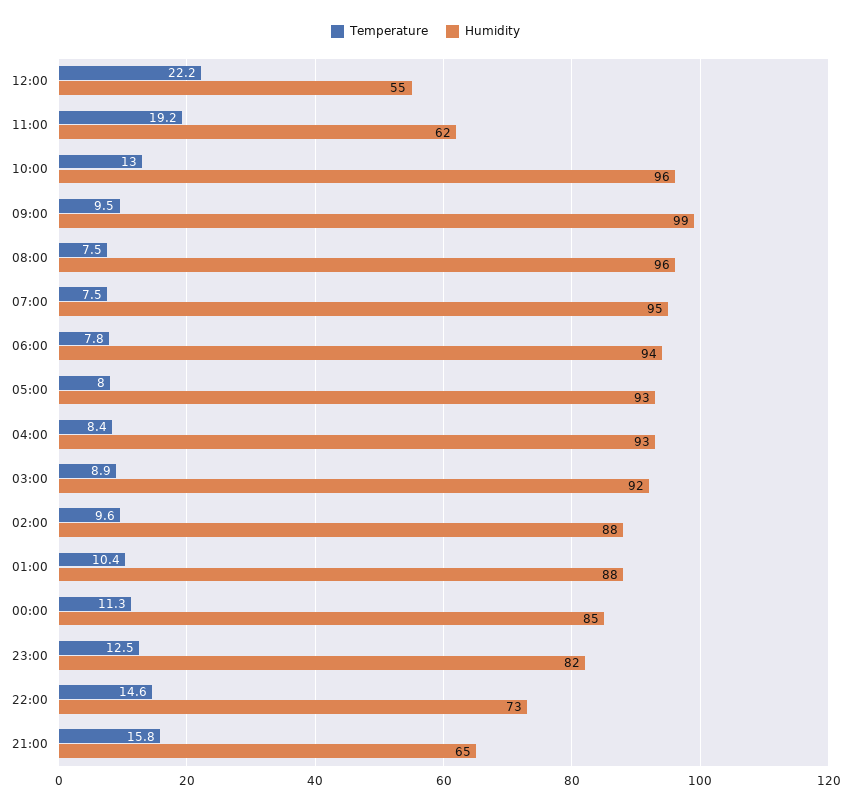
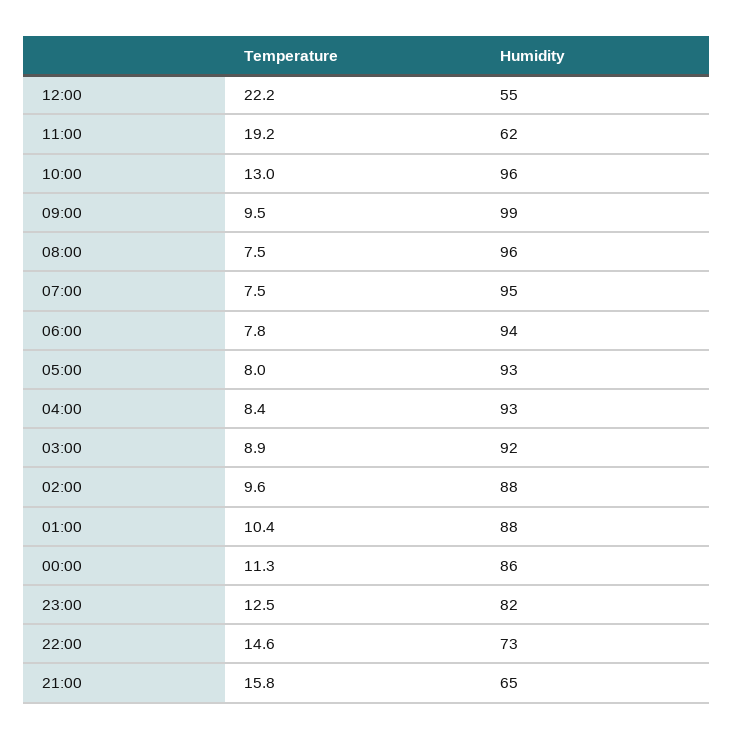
Humidity, 00:00: 85 -> 86

